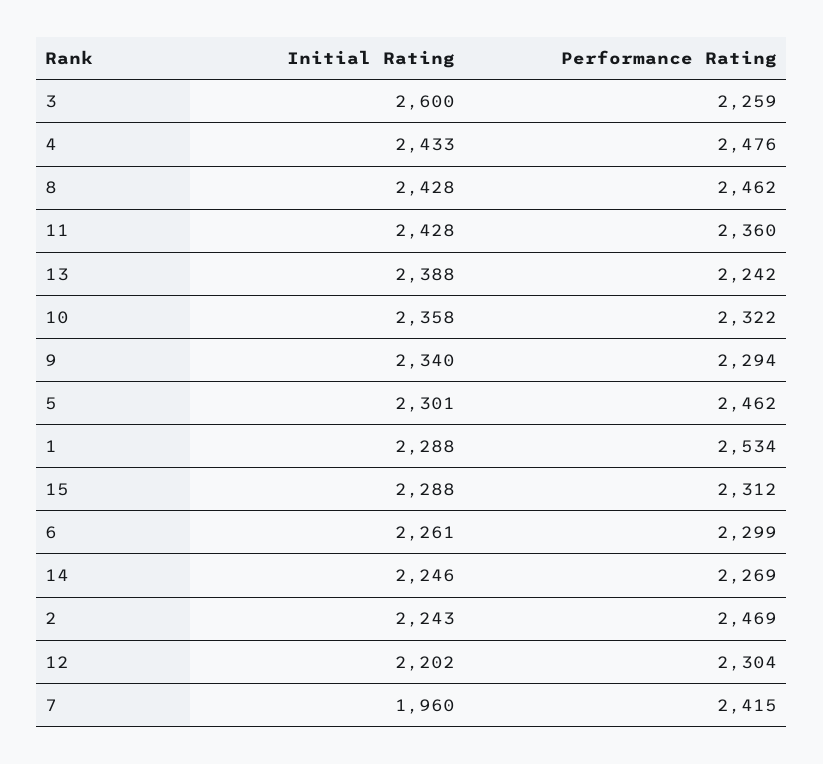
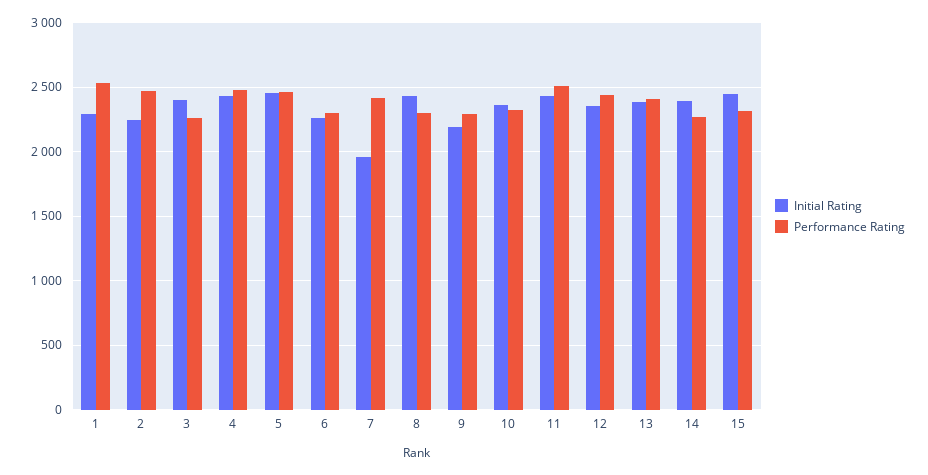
Initial Rating, 3: 2600 -> 2400
Performance Rating, 8: 2462 -> 2300
Performance Rating, 11: 2360 -> 2500
Performance Rating, 13: 2242 -> 2400
Initial Rating, 9: 2340 -> 2200
Initial Rating, 5: 2301 -> 2450
Initial Rating, 15: 2288 -> 2450
Initial Rating, 14: 2246 -> 2400
Initial Rating, 12: 2202 -> 2350
Performance Rating, 12: 2304 -> 2450

